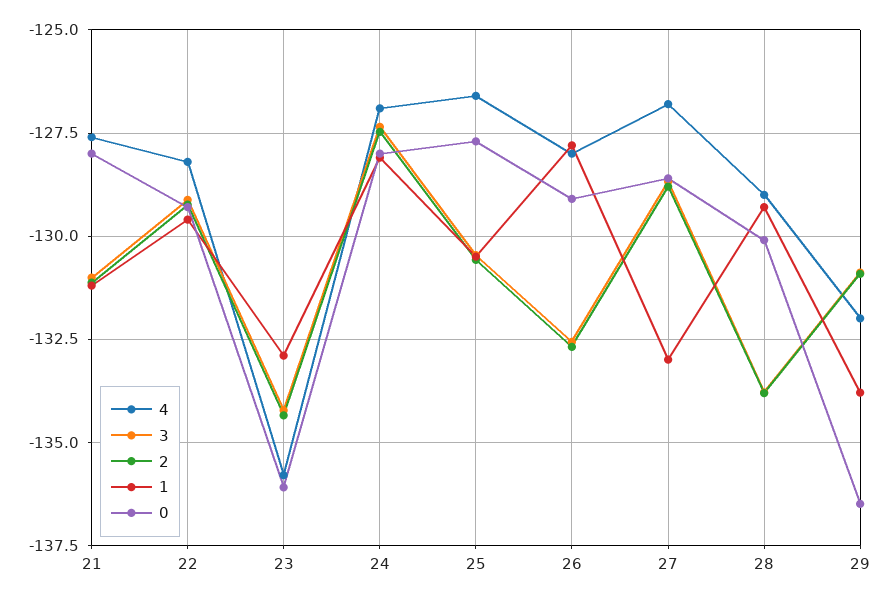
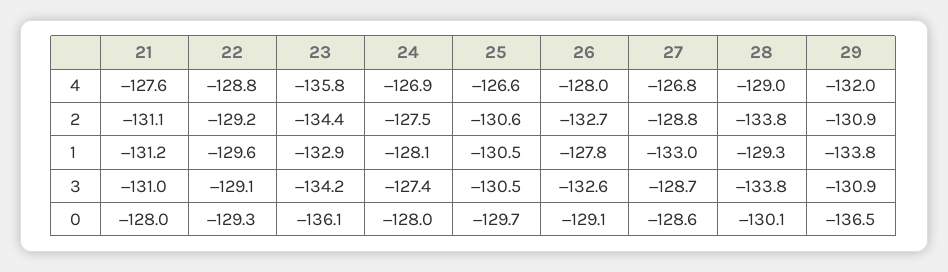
4, 22: -128.25 -> -128.8
0, 25: -127.75 -> -129.7

